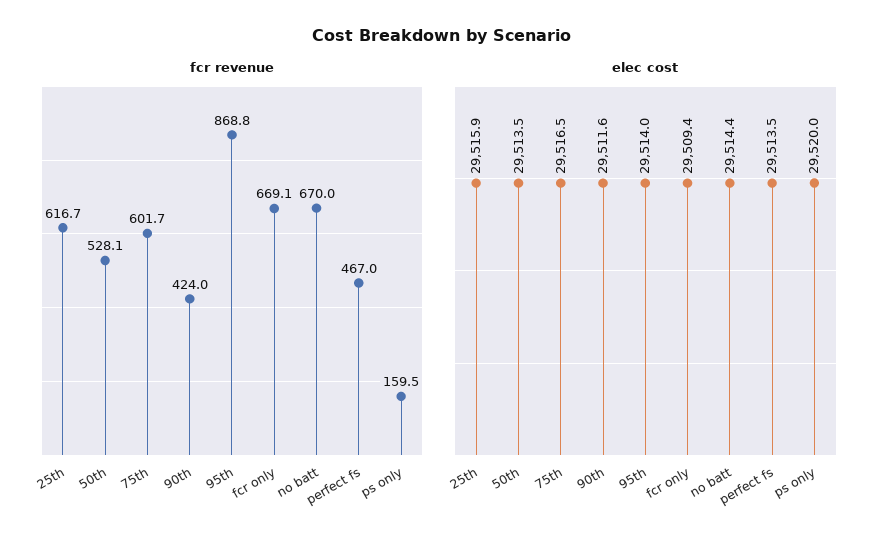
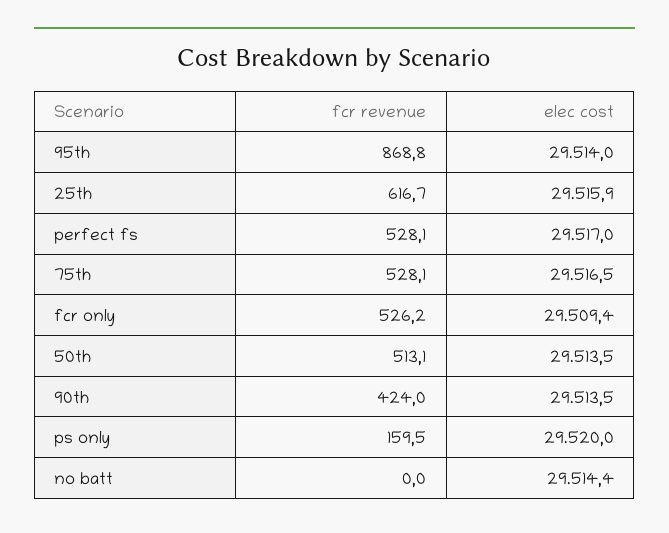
fcr revenue, 50th: 528.1 -> 513.1
fcr revenue, 75th: 601.7 -> 528.1
fcr revenue, fcr only: 669.1 -> 526.2
fcr revenue, no batt: 670 -> 0
fcr revenue, perfect fs: 467 -> 528.1
elec cost, 90th: 29511.6 -> 29513.5
elec cost, perfect fs: 29513.5 -> 29517

